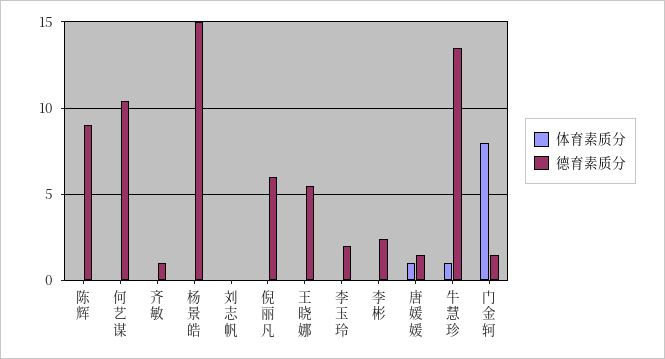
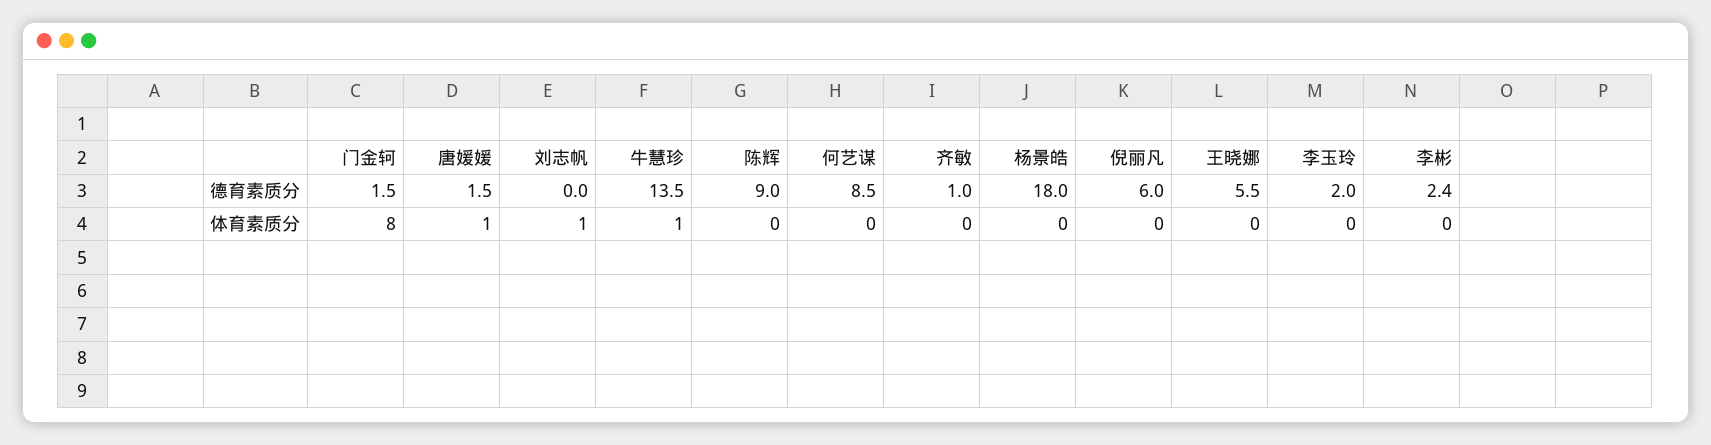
德育素质分, 何艺谋: 10.5 -> 8.5
德育素质分, 杨景皓: 15 -> 18
体育素质分, 刘志帆: 0 -> 1

